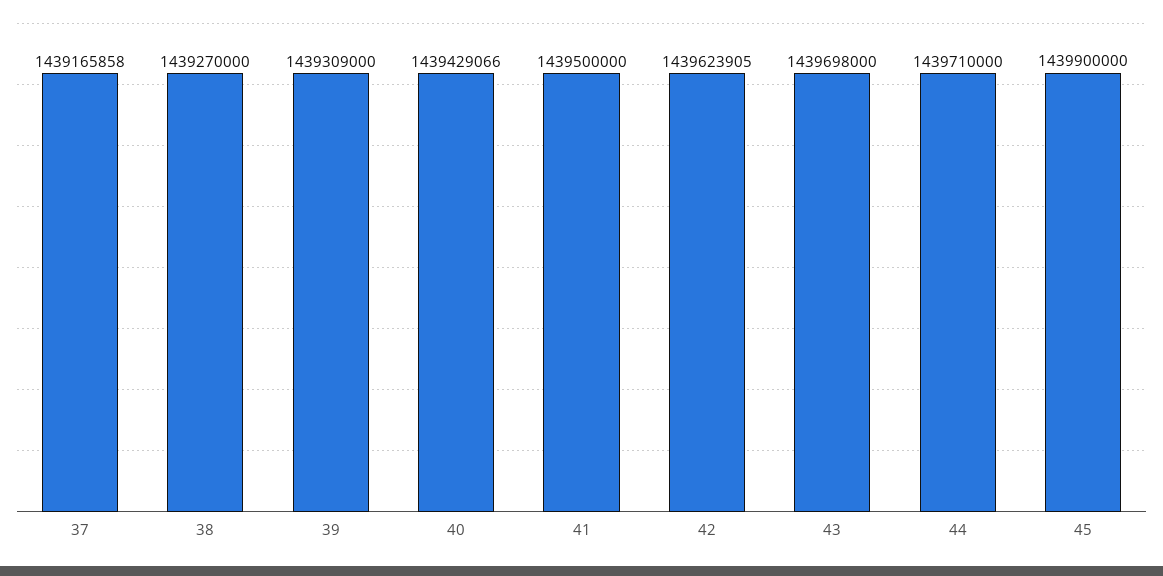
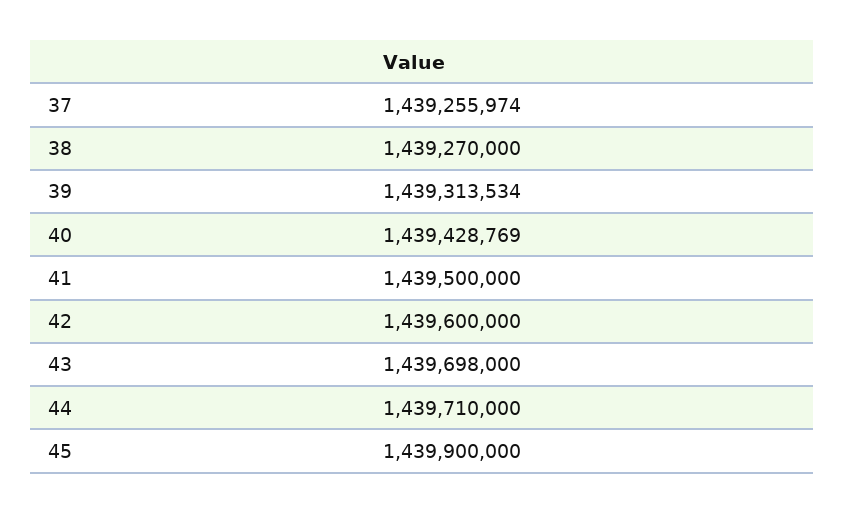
37: 1439165858 -> 1439255974
39: 1439309000 -> 1439313534
40: 1439429066 -> 1439428769
42: 1439623905 -> 1439600000

